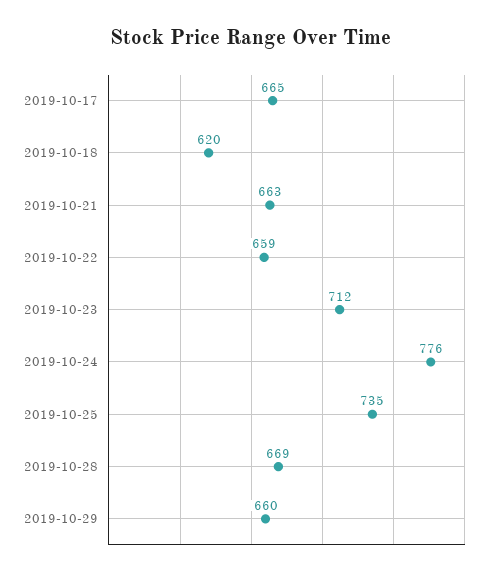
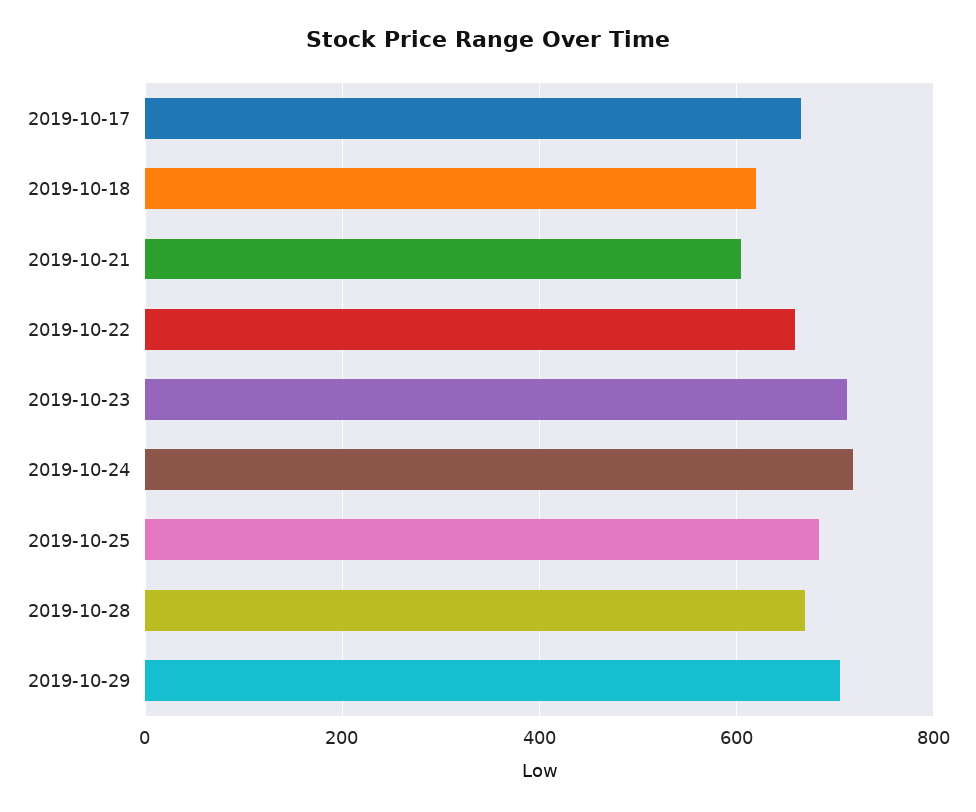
2019-10-21: 663 -> 600
2019-10-24: 776 -> 720
2019-10-25: 735 -> 680
2019-10-29: 660 -> 700

